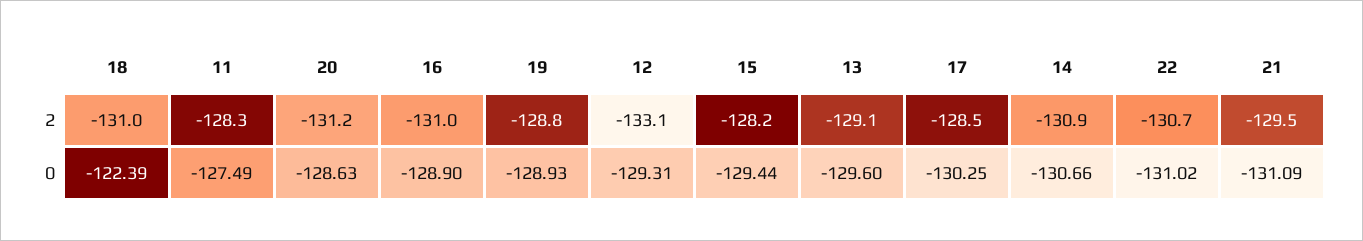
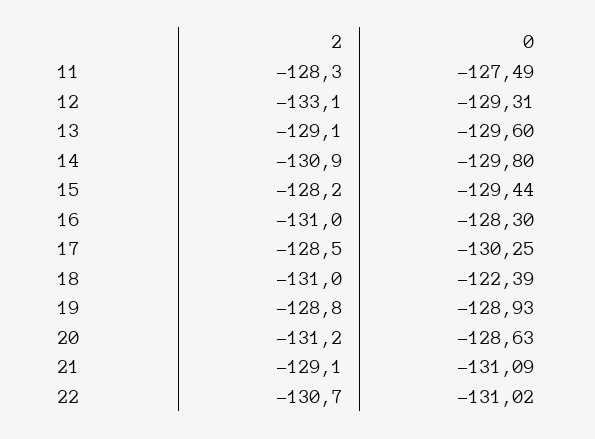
21, 2: -129.5 -> -129.1
16, 0: -128.9 -> -128.3
14, 0: -130.66 -> -129.8

